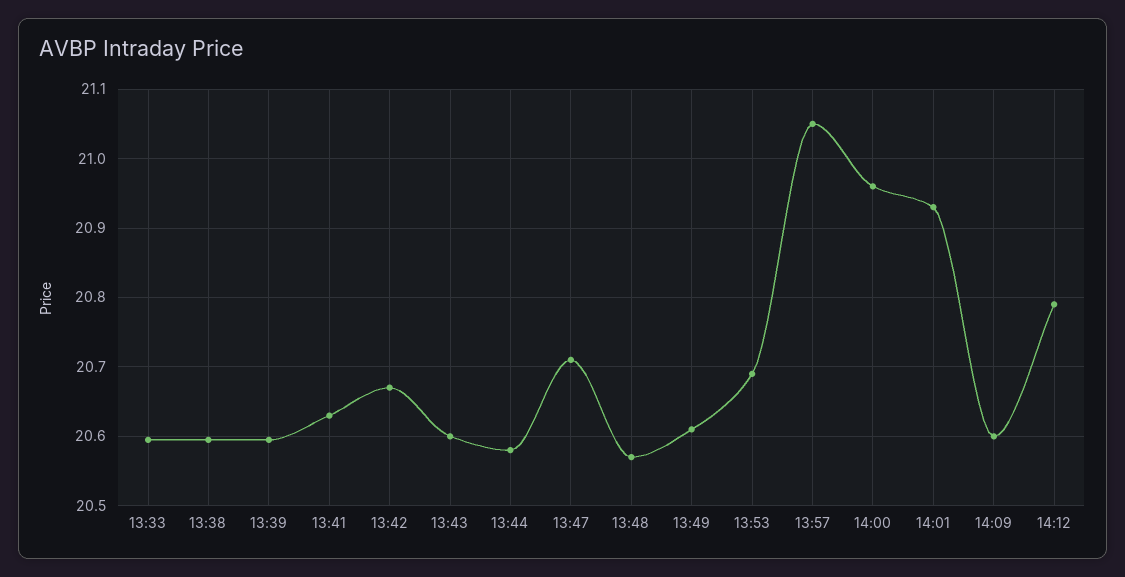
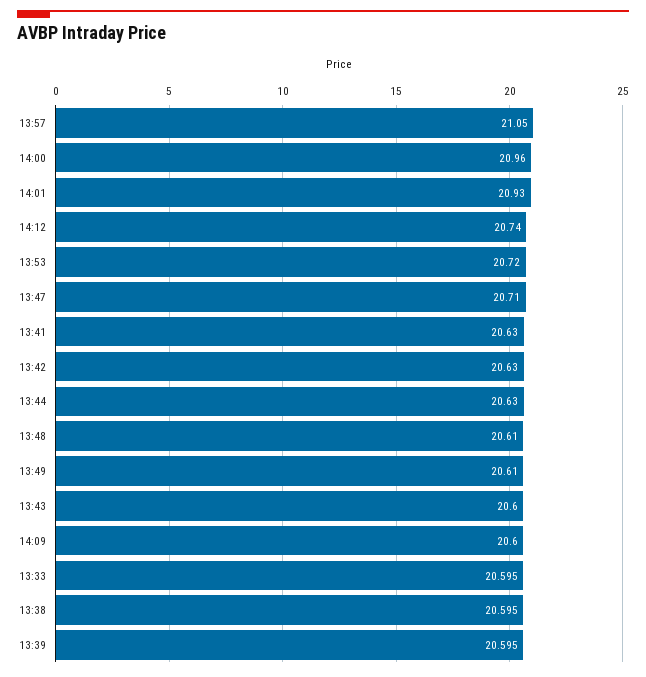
13:42: 20.67 -> 20.63
13:44: 20.58 -> 20.63
13:48: 20.57 -> 20.61
13:53: 20.69 -> 20.72
14:12: 20.79 -> 20.74

